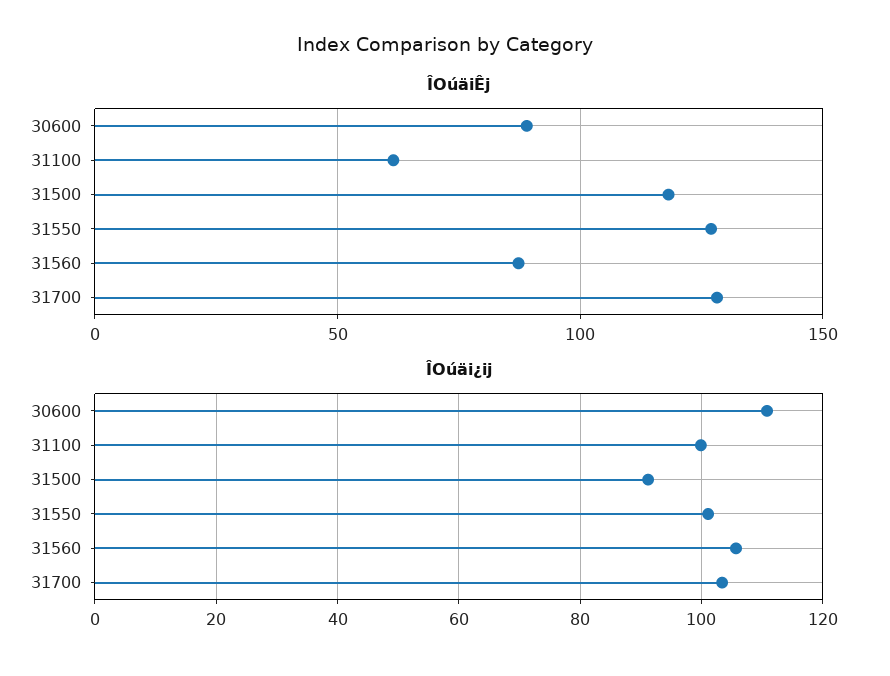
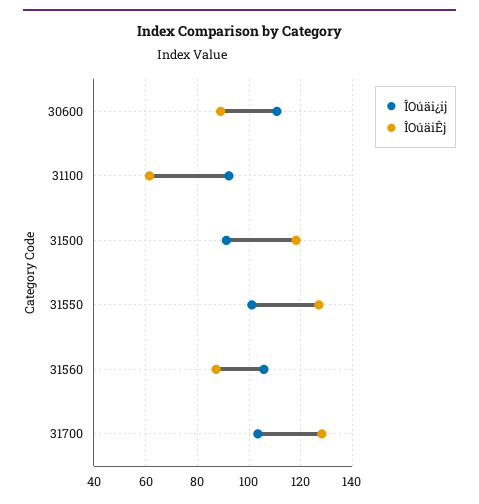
ÎOúäi¿ij, 31100: 100 -> 92.5

